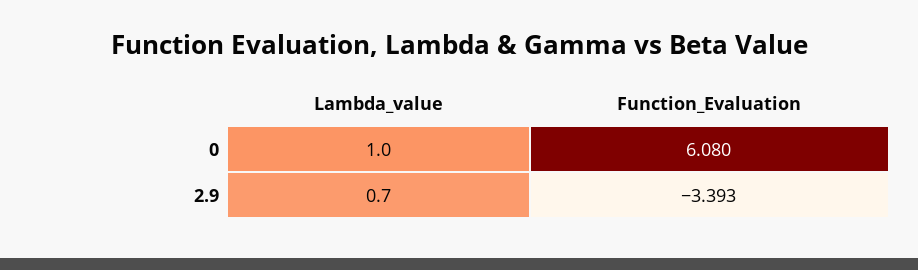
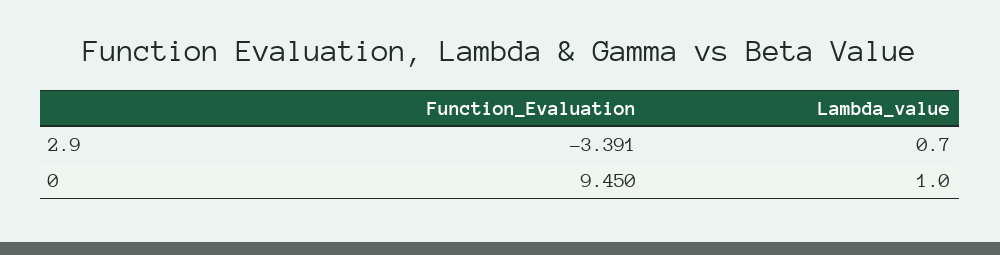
Function_Evaluation, 0: 6.08 -> 9.45
Function_Evaluation, 2.9: -3.393 -> -3.391

